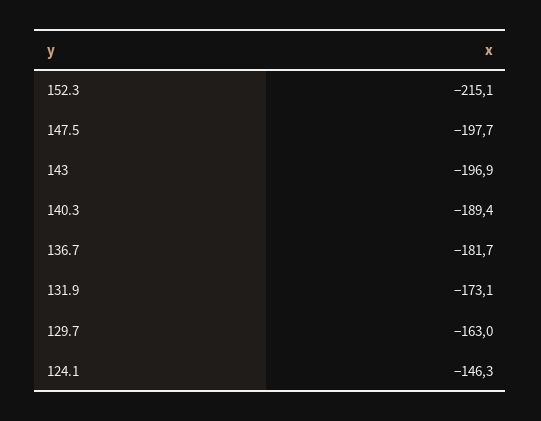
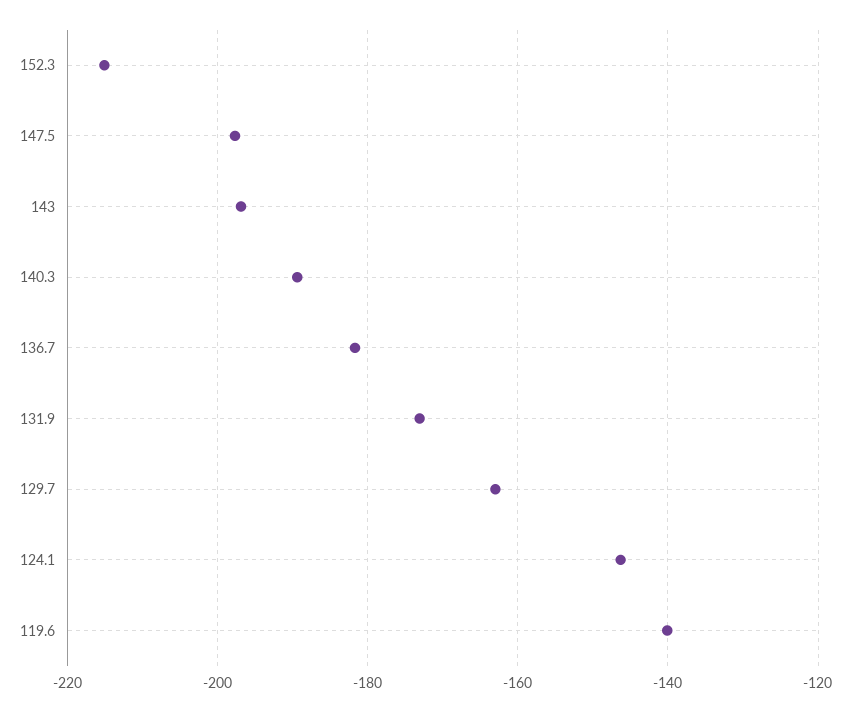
119.6: none -> -140

